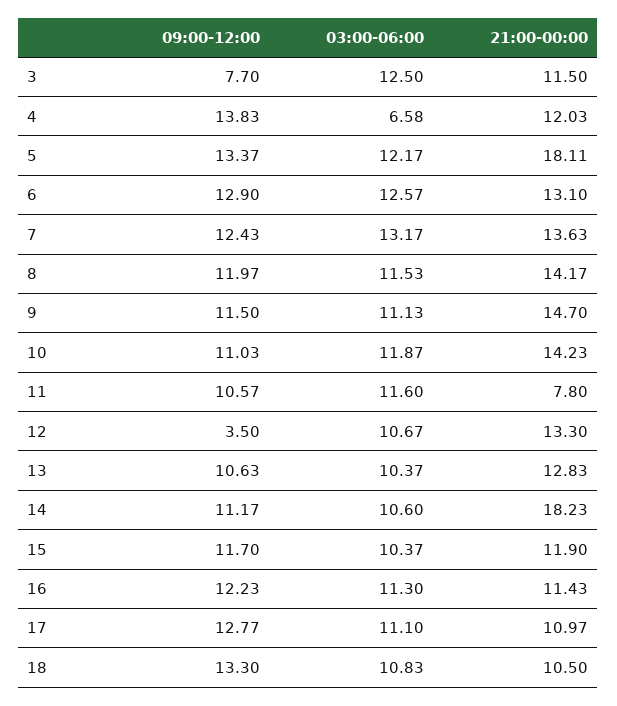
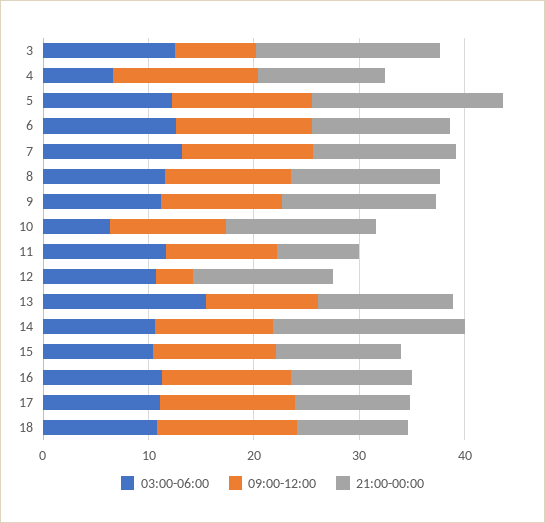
21:00-00:00, 3: 11.5 -> 18
03:00-06:00, 10: 11.87 -> 6
03:00-06:00, 13: 10.37 -> 16

